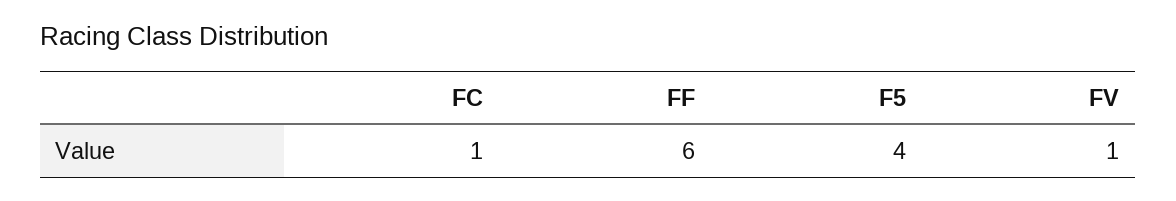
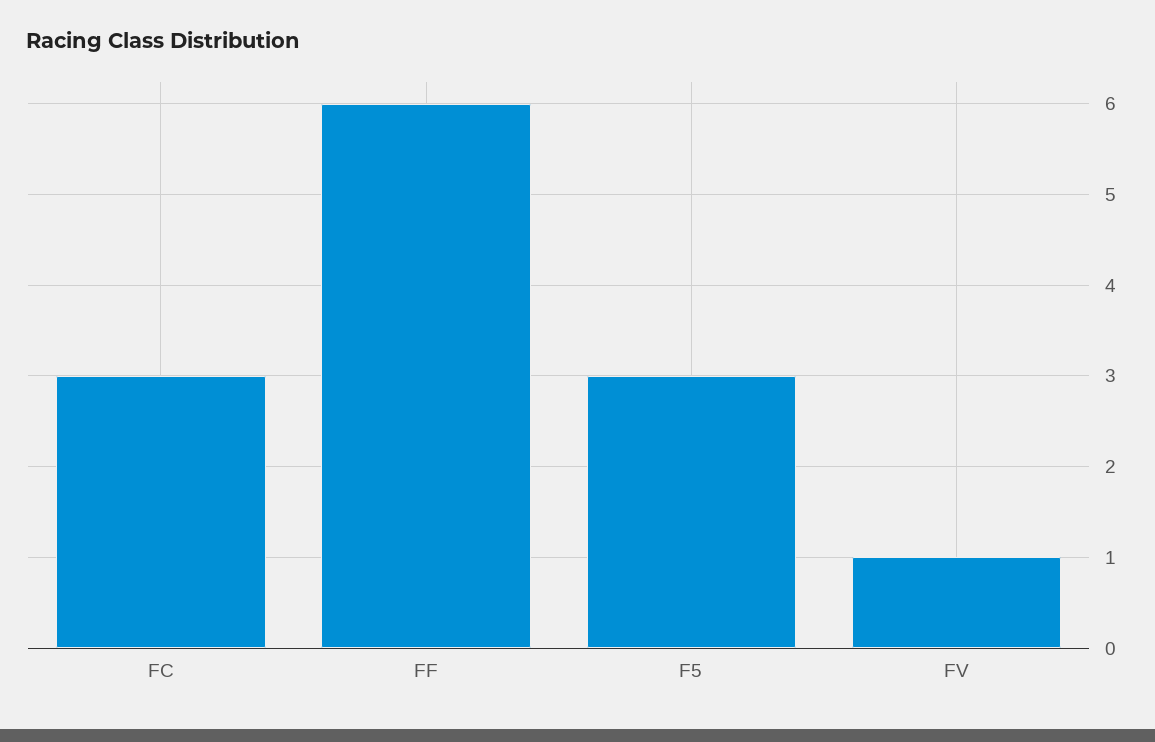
FC: 1 -> 3
F5: 4 -> 3

